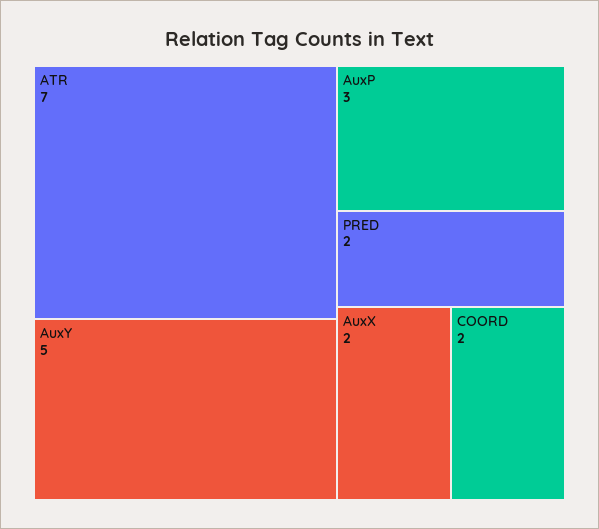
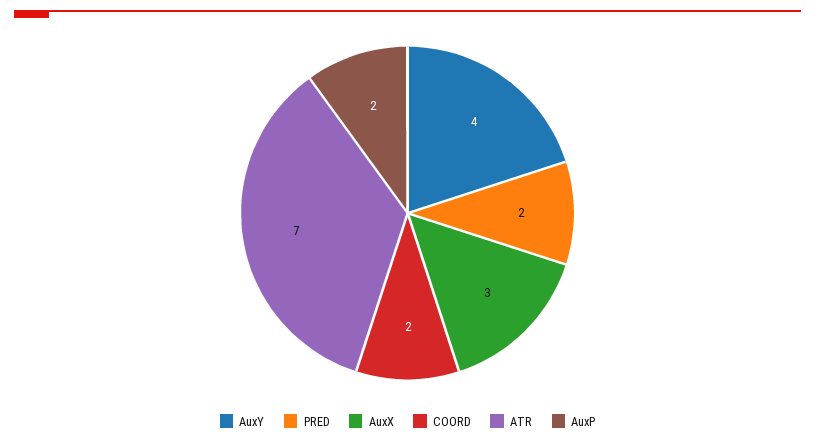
AuxY: 5 -> 4
AuxP: 3 -> 2
AuxX: 2 -> 3

